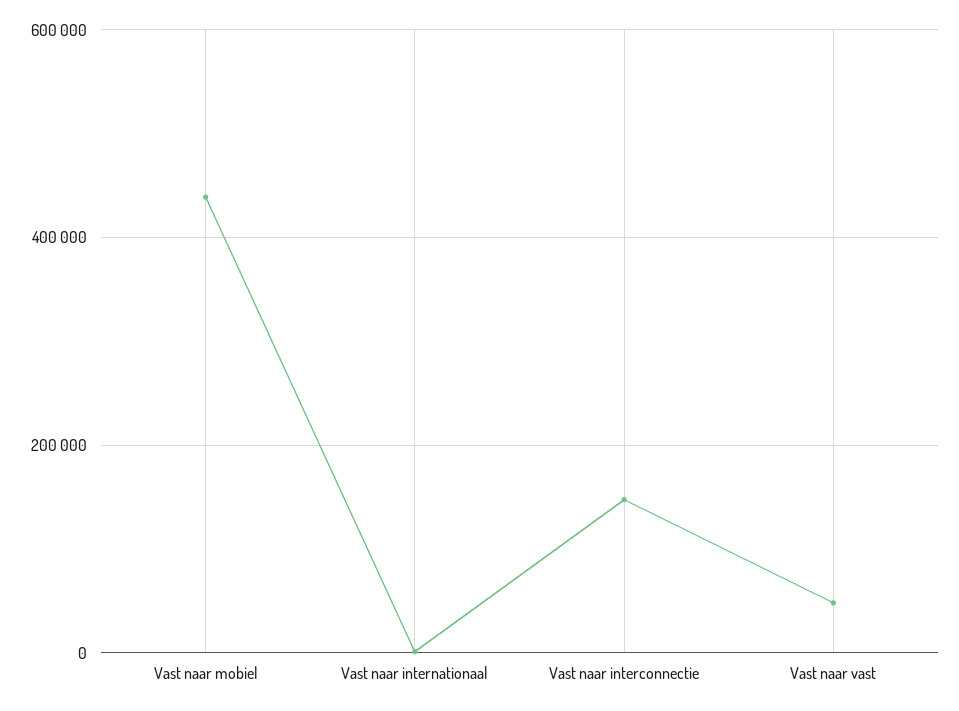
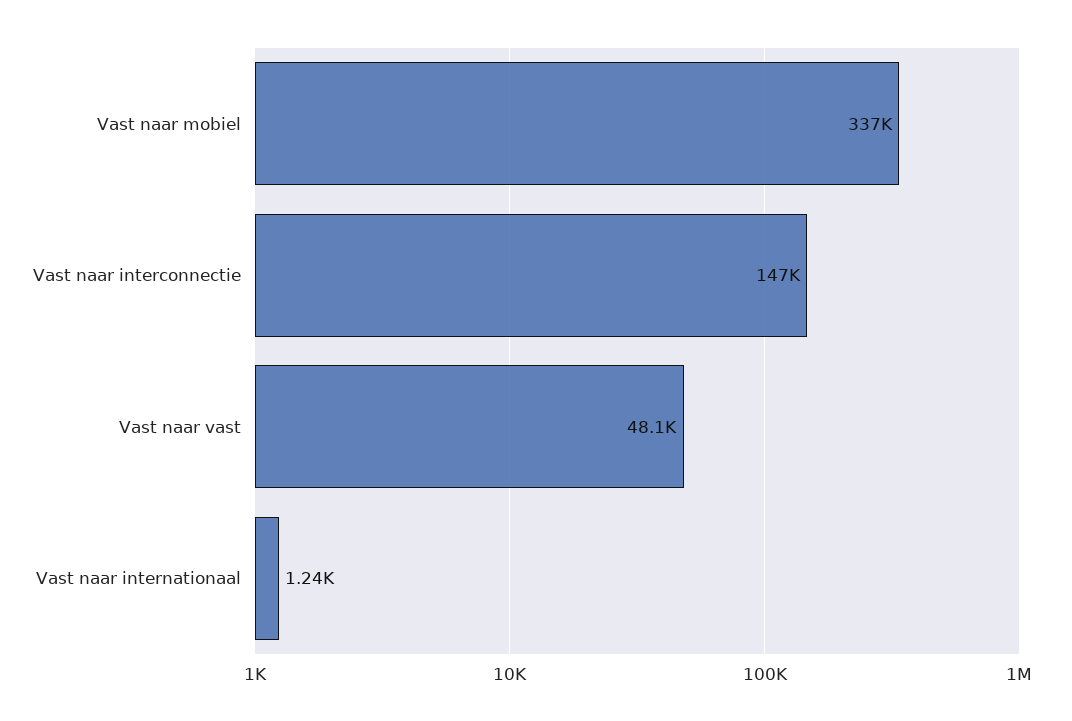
Vast naar mobiel: 440000 -> 337000

